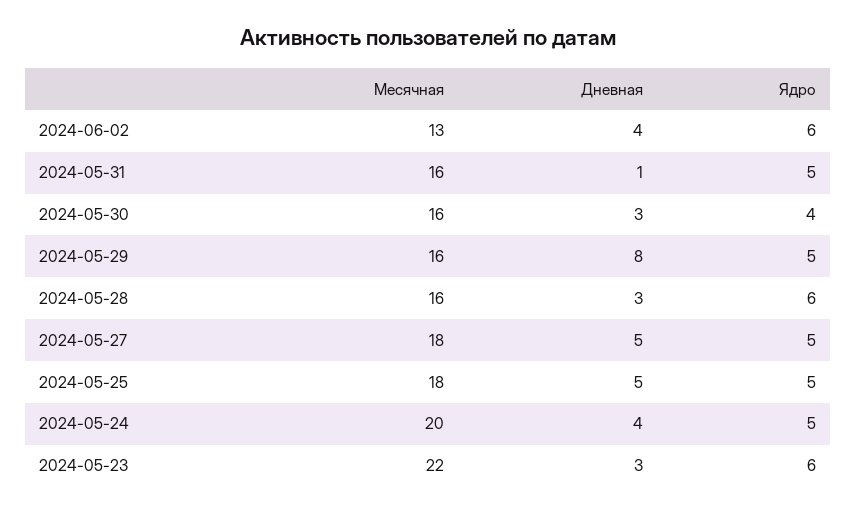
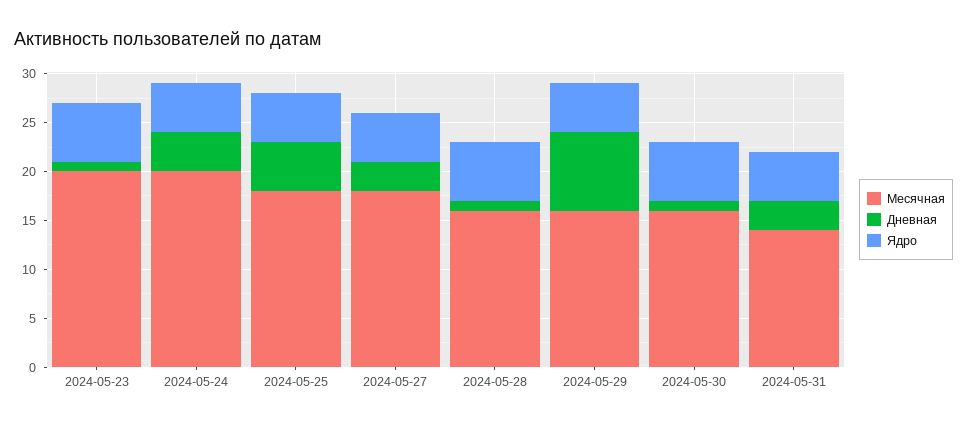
Месячная, 2024-06-02: 13 -> none
Дневная, 2024-06-02: 4 -> none
Ядро, 2024-06-02: 6 -> none
Месячная, 2024-05-31: 16 -> 14
Дневная, 2024-05-31: 1 -> 3
Дневная, 2024-05-30: 3 -> 1
Ядро, 2024-05-30: 4 -> 6
Дневная, 2024-05-28: 3 -> 1
Дневная, 2024-05-27: 5 -> 3
Месячная, 2024-05-23: 22 -> 20
Дневная, 2024-05-23: 3 -> 1

